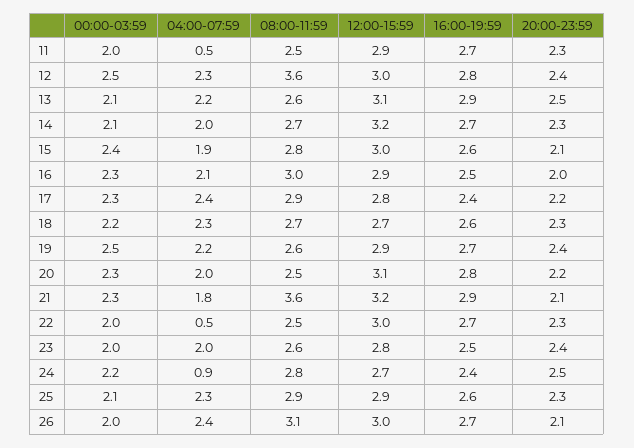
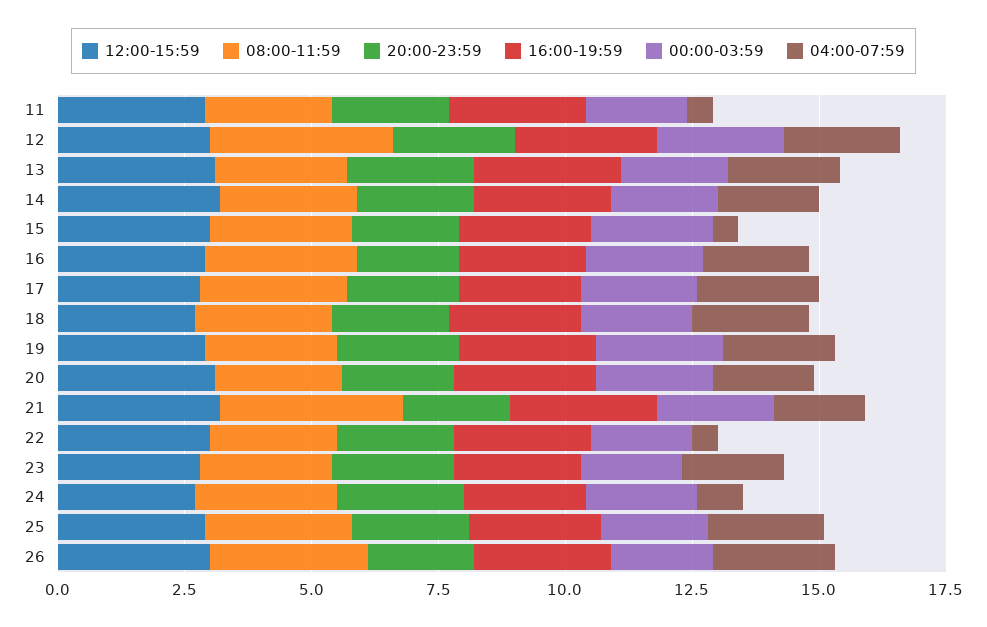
04:00-07:59, 15: 1.9 -> 0.5

